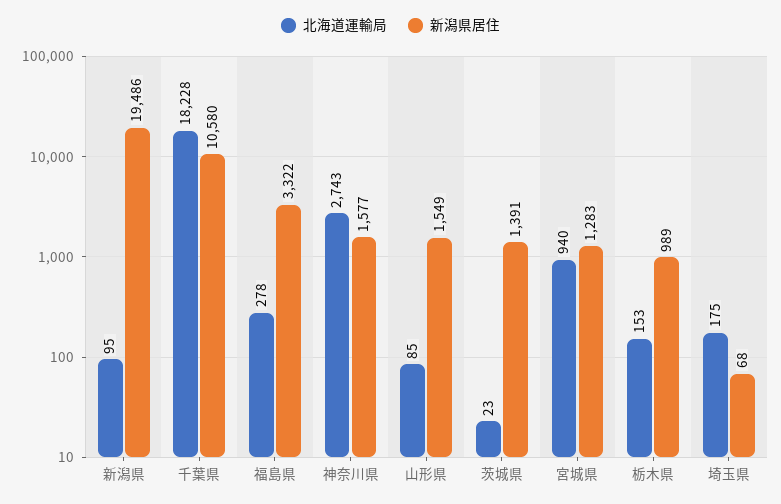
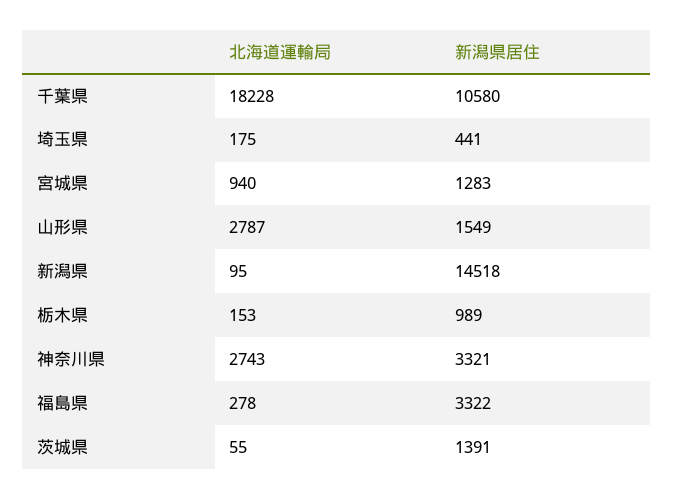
新潟県居住, 新潟県: 19486 -> 14518
新潟県居住, 神奈川県: 1577 -> 3321
北海道運輸局, 山形県: 85 -> 2787
北海道運輸局, 茨城県: 23 -> 55
新潟県居住, 埼玉県: 68 -> 441

